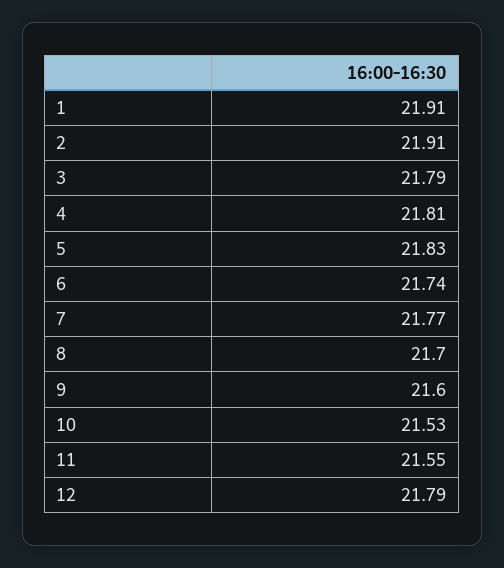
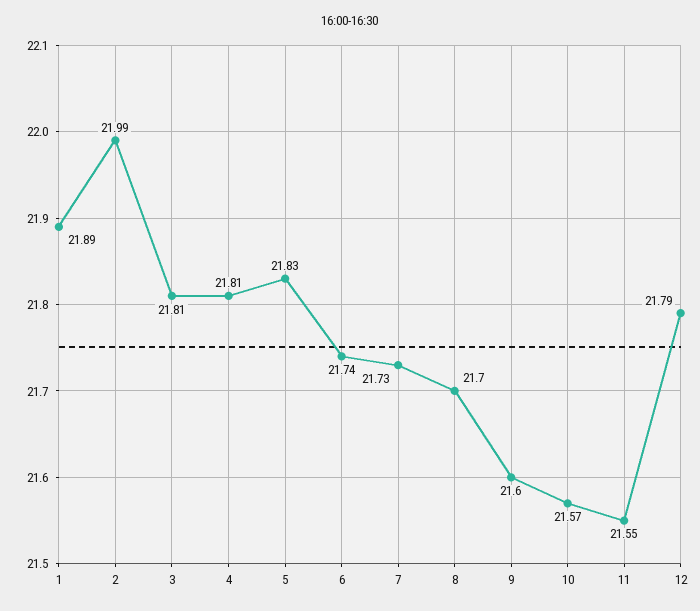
1: 21.91 -> 21.89
2: 21.91 -> 21.99
3: 21.79 -> 21.81
7: 21.77 -> 21.73
10: 21.53 -> 21.57

